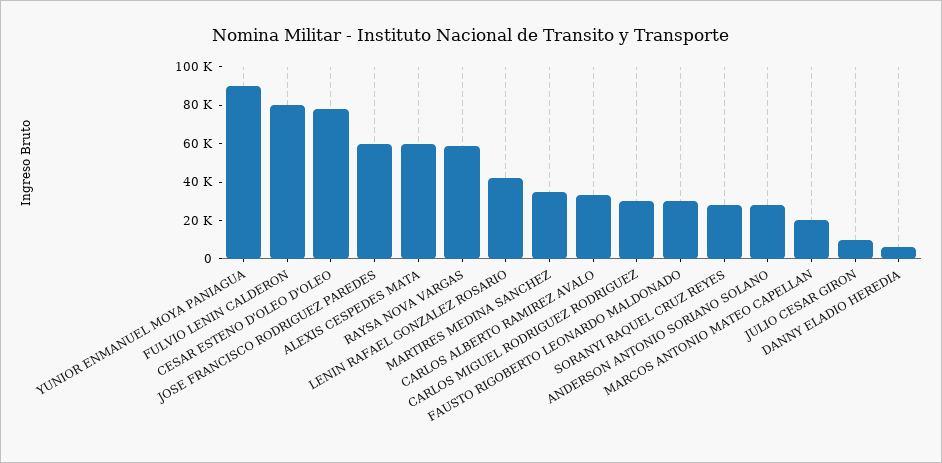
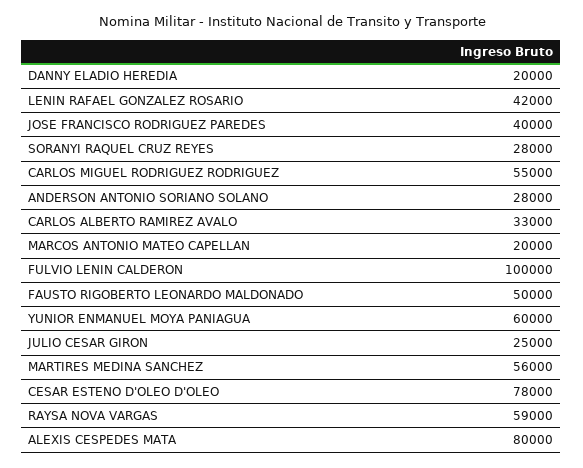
YUNIOR ENMANUEL MOYA PANIAGUA: 90000 -> 60000
FULVIO LENIN CALDERON: 80000 -> 100000
JOSE FRANCISCO RODRIGUEZ PAREDES: 60000 -> 40000
ALEXIS CESPEDES MATA: 60000 -> 80000
MARTIRES MEDINA SANCHEZ: 35000 -> 56000
CARLOS MIGUEL RODRIGUEZ RODRIGUEZ: 30000 -> 55000
FAUSTO RIGOBERTO LEONARDO MALDONADO: 30000 -> 50000
JULIO CESAR GIRON: 10000 -> 25000
DANNY ELADIO HEREDIA: 5000 -> 20000

